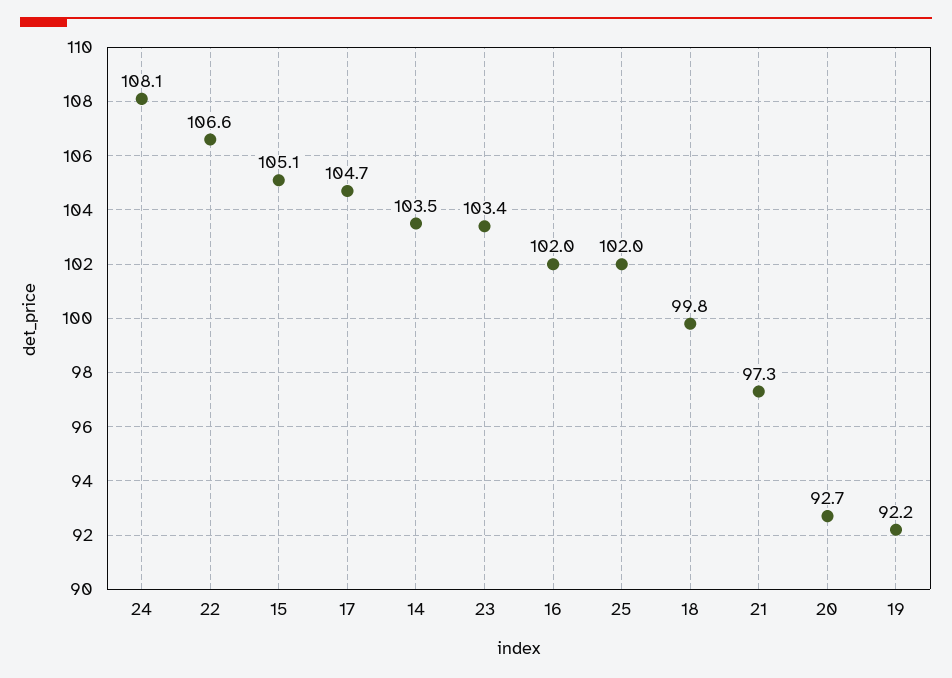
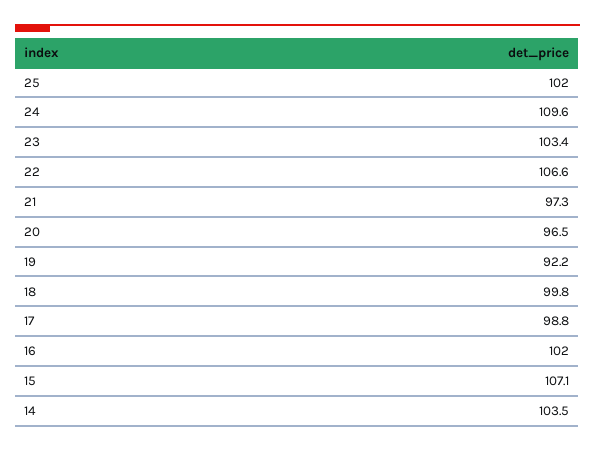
24: 108.1 -> 109.6
15: 105.1 -> 107.1
17: 104.7 -> 98.8
20: 92.7 -> 96.5

